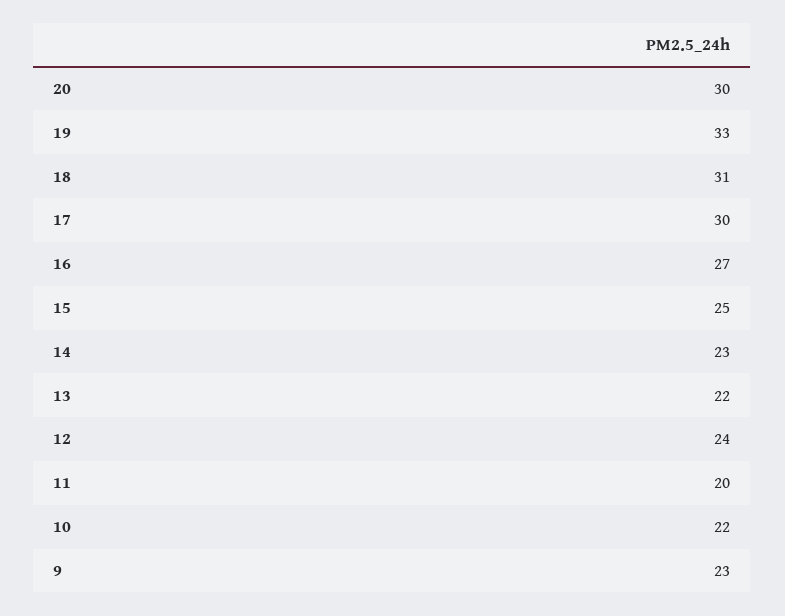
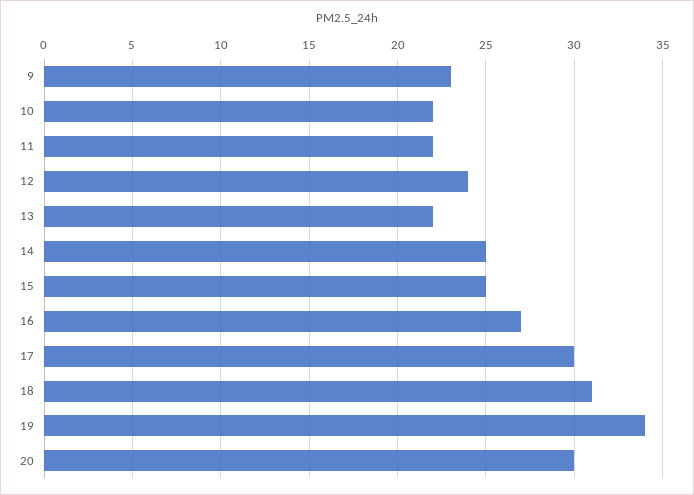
19: 33 -> 34
14: 23 -> 25
11: 20 -> 22

